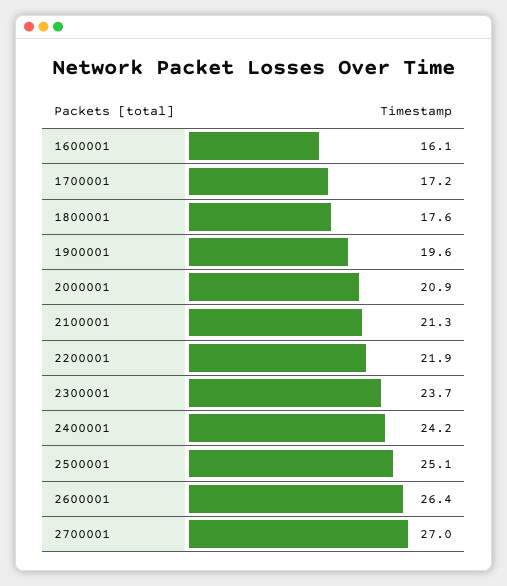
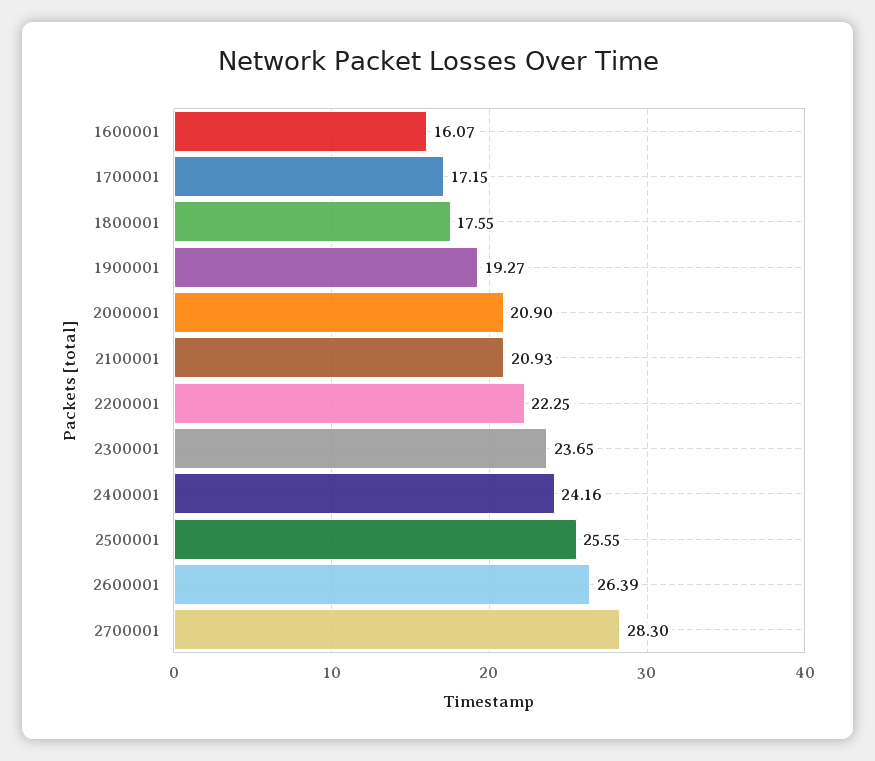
1900001: 19.6 -> 19.27
2100001: 21.3 -> 20.93
2200001: 21.9 -> 22.25
2500001: 25.1 -> 25.55
2700001: 27 -> 28.3

